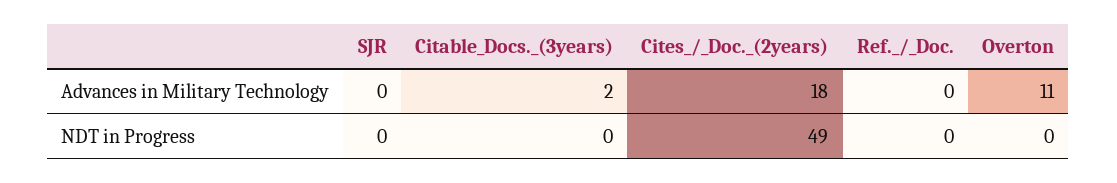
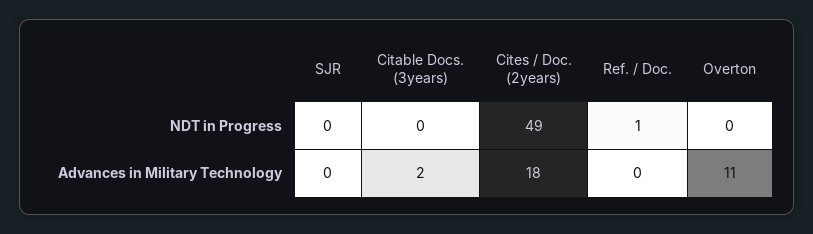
Ref._/_Doc., NDT in Progress: 0 -> 1

